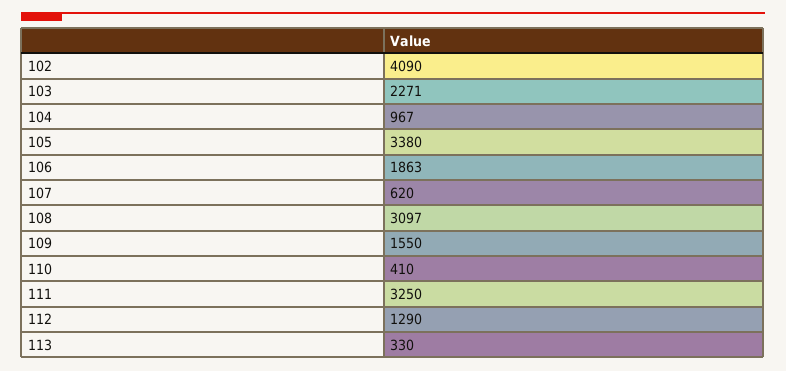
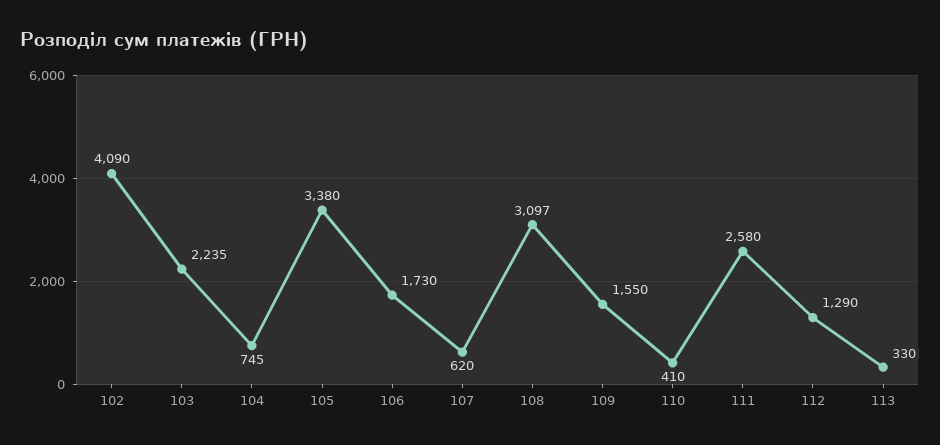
103: 2271 -> 2235
104: 967 -> 745
106: 1863 -> 1730
111: 3250 -> 2580

